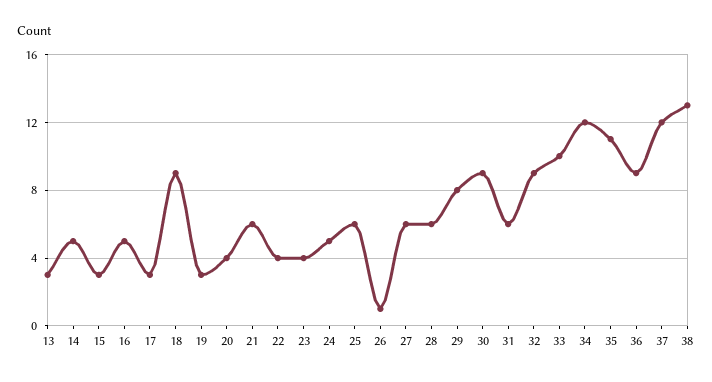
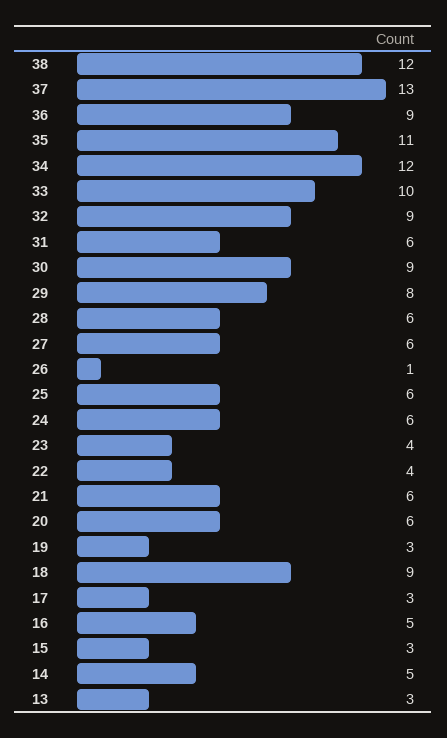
20: 4 -> 6
24: 5 -> 6
37: 12 -> 13
38: 13 -> 12

